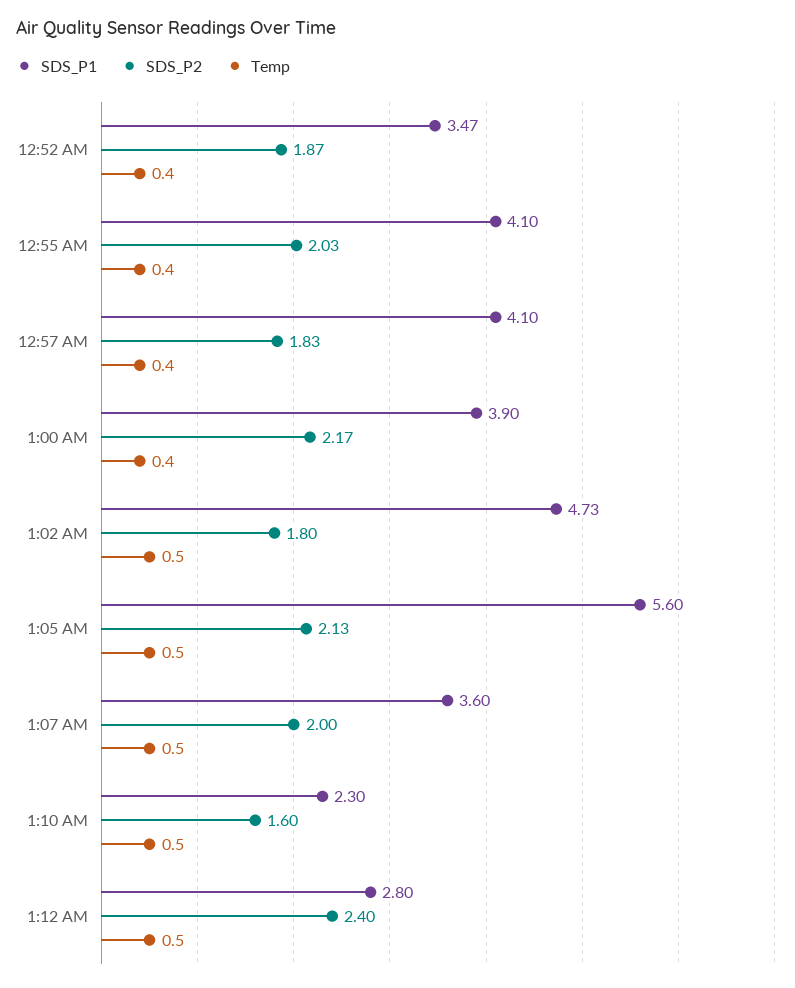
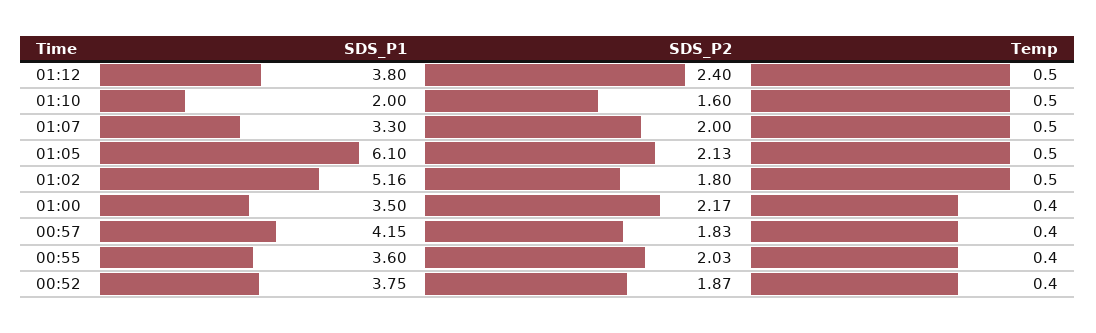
SDS_P1, 12:52 AM: 3.47 -> 3.75
SDS_P1, 12:55 AM: 4.1 -> 3.6
SDS_P1, 12:57 AM: 4.1 -> 4.15
SDS_P1, 1:00 AM: 3.9 -> 3.5
SDS_P1, 1:02 AM: 4.73 -> 5.16
SDS_P1, 1:05 AM: 5.6 -> 6.1
SDS_P1, 1:07 AM: 3.6 -> 3.3
SDS_P1, 1:10 AM: 2.3 -> 2
SDS_P1, 1:12 AM: 2.8 -> 3.8

